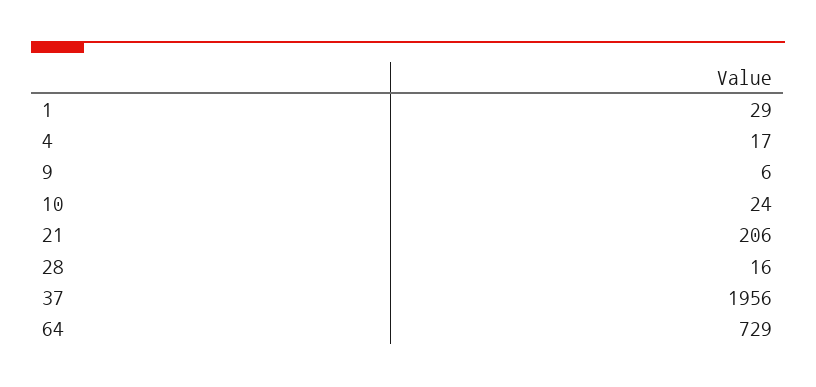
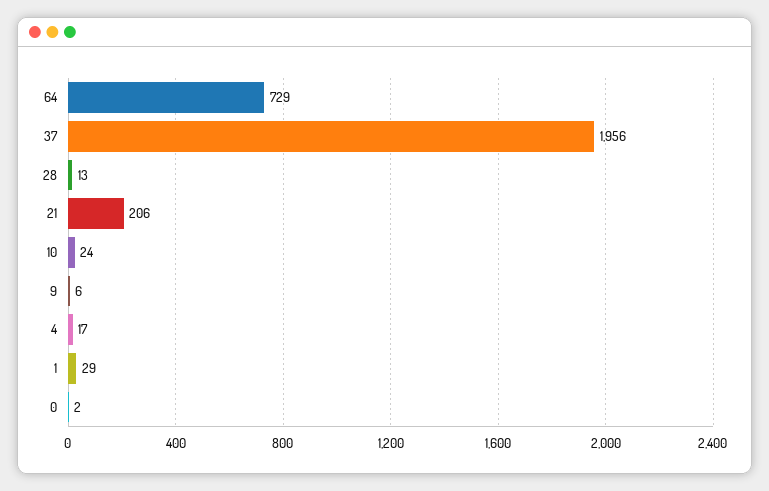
28: 16 -> 13
0: none -> 2

